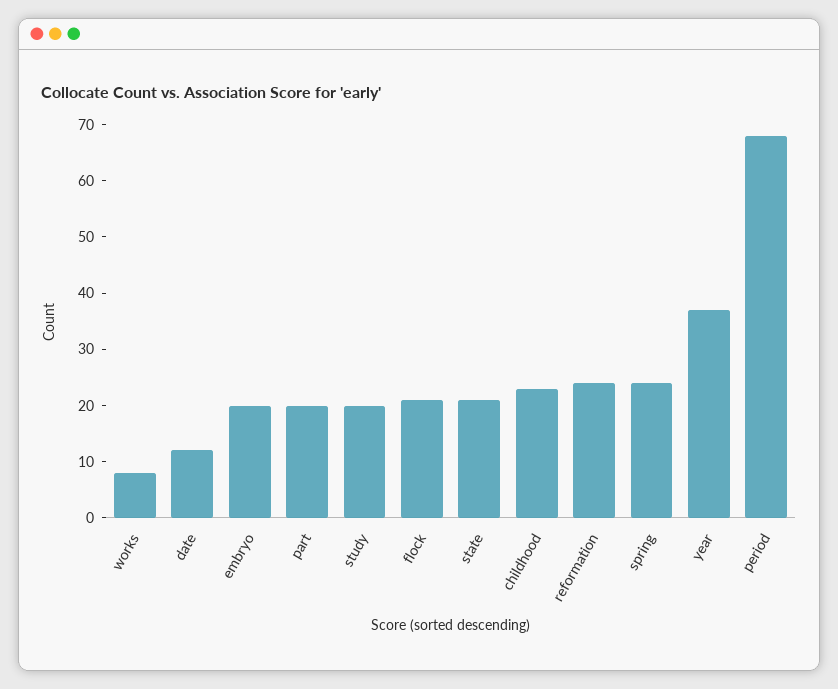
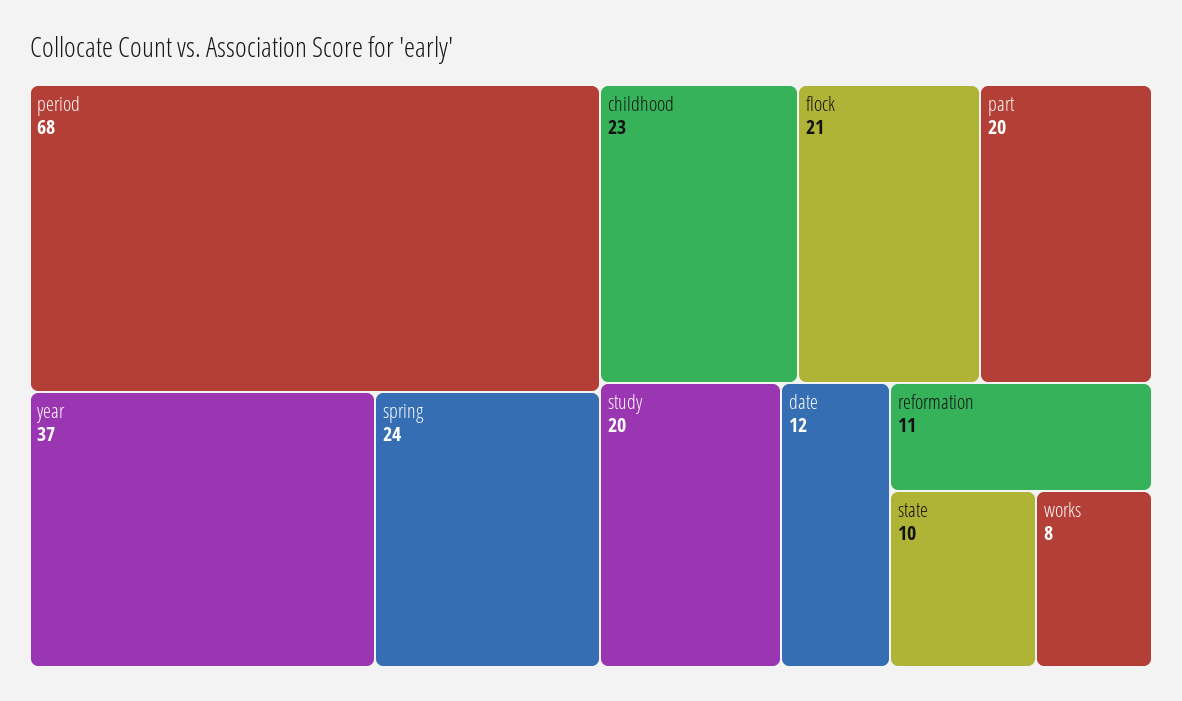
embryo: 20 -> none
state: 20 -> 10
reformation: 25 -> 11

